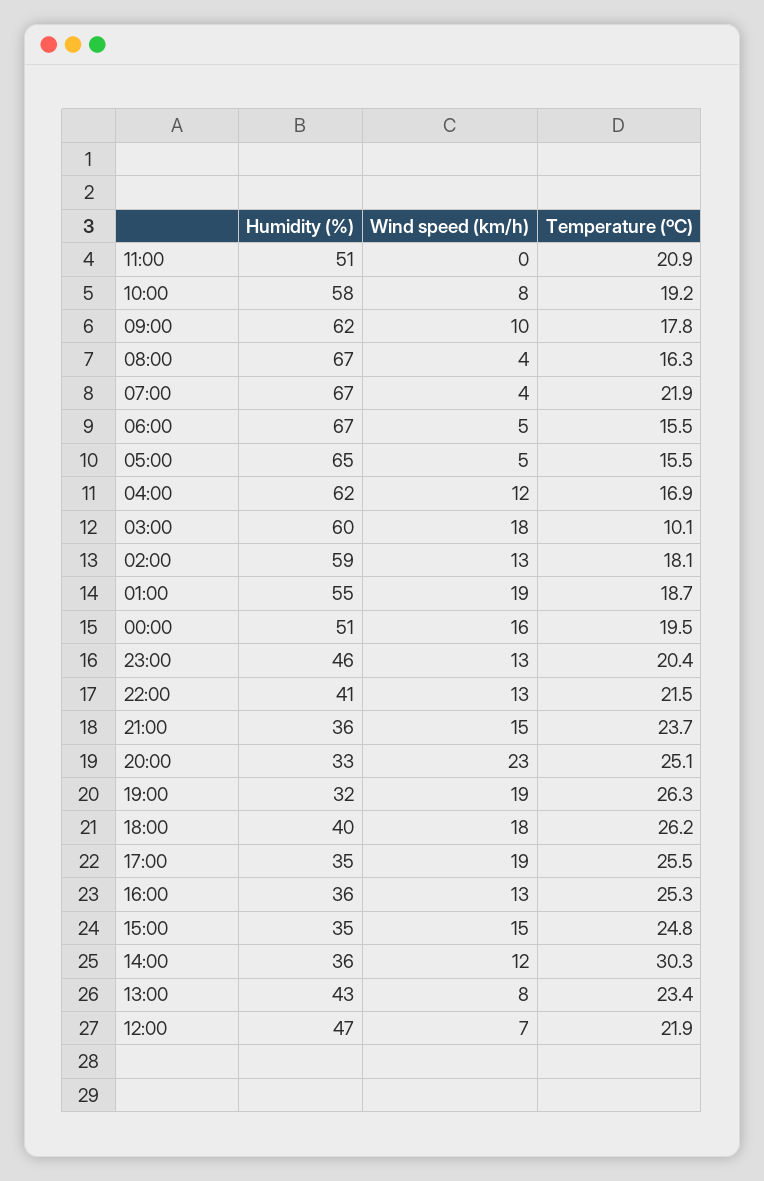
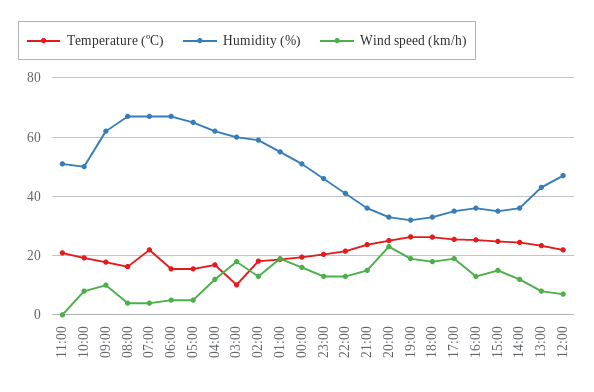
Humidity (%), 10:00: 58 -> 50
Humidity (%), 18:00: 40 -> 32.5
Temperature (ºC), 14:00: 30.3 -> 25

